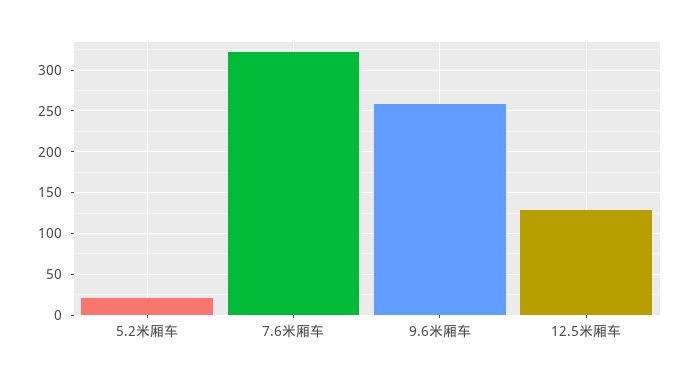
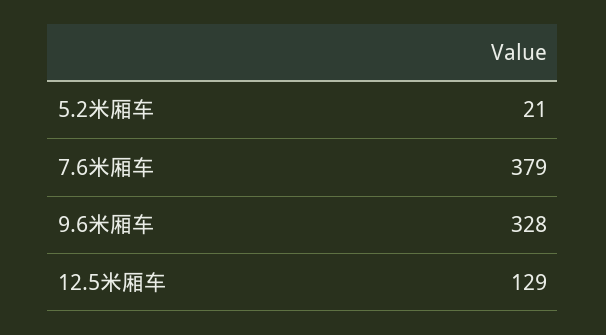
7.6米厢车: 320 -> 379
9.6米厢车: 260 -> 328

